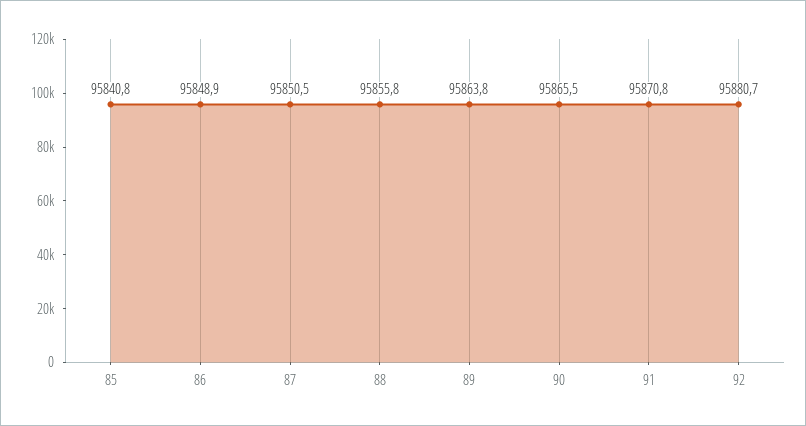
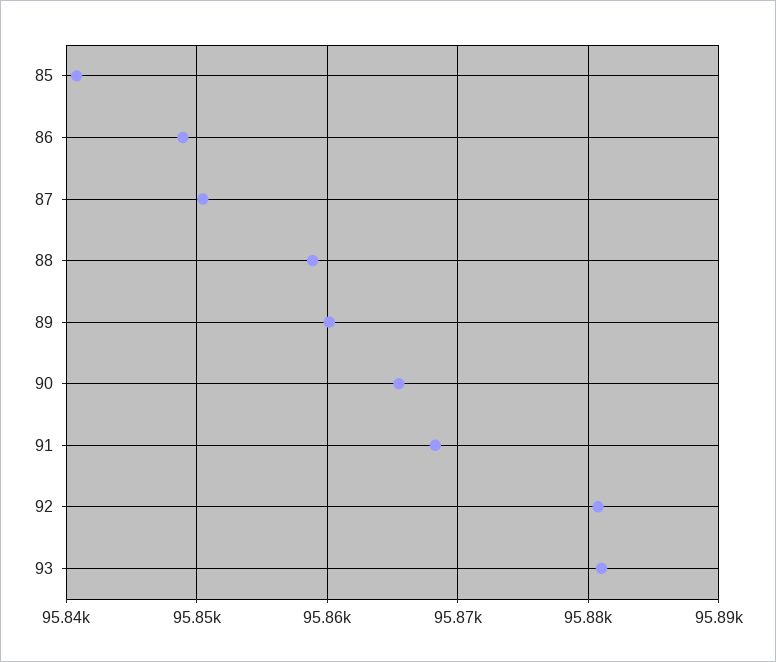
88: 95855.8 -> 95859
89: 95863.8 -> 95860
91: 95870.8 -> 95868
93: none -> 95881

